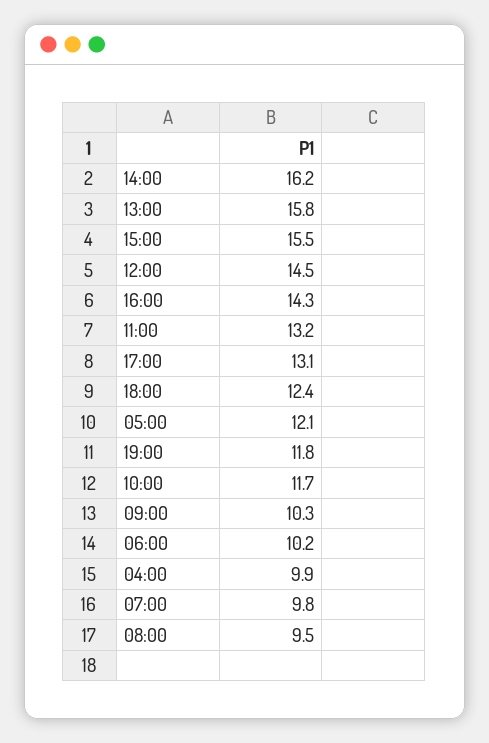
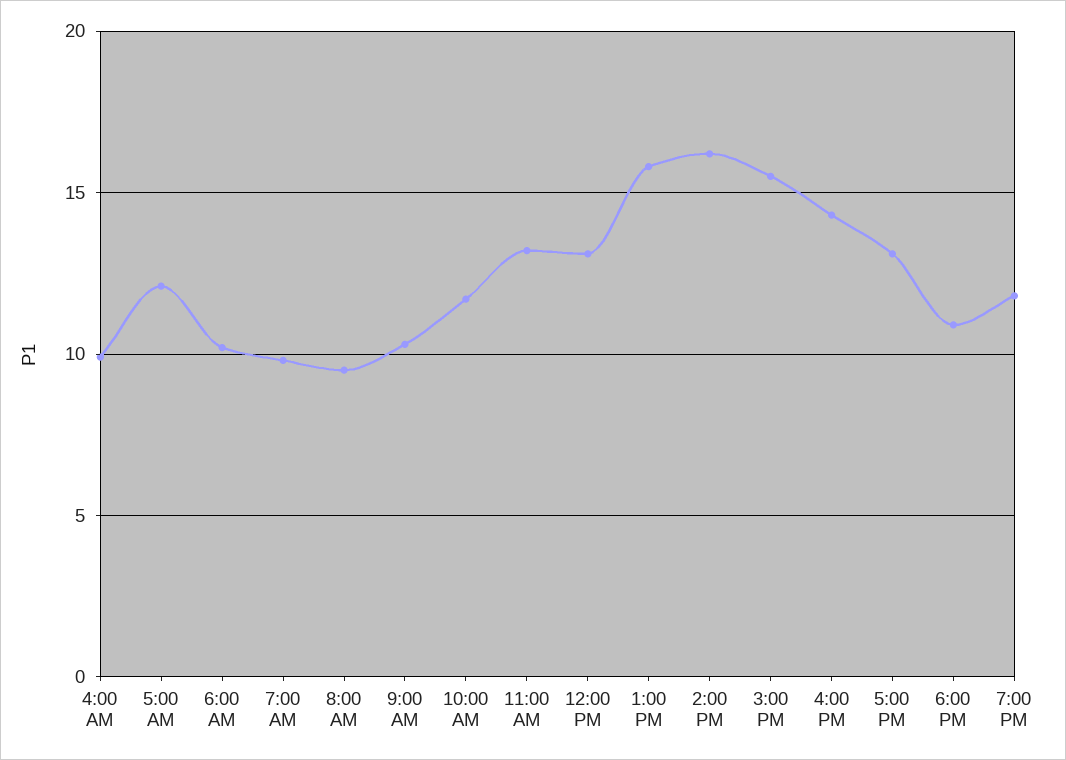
12:00: 14.5 -> 13
18:00: 12.4 -> 11

